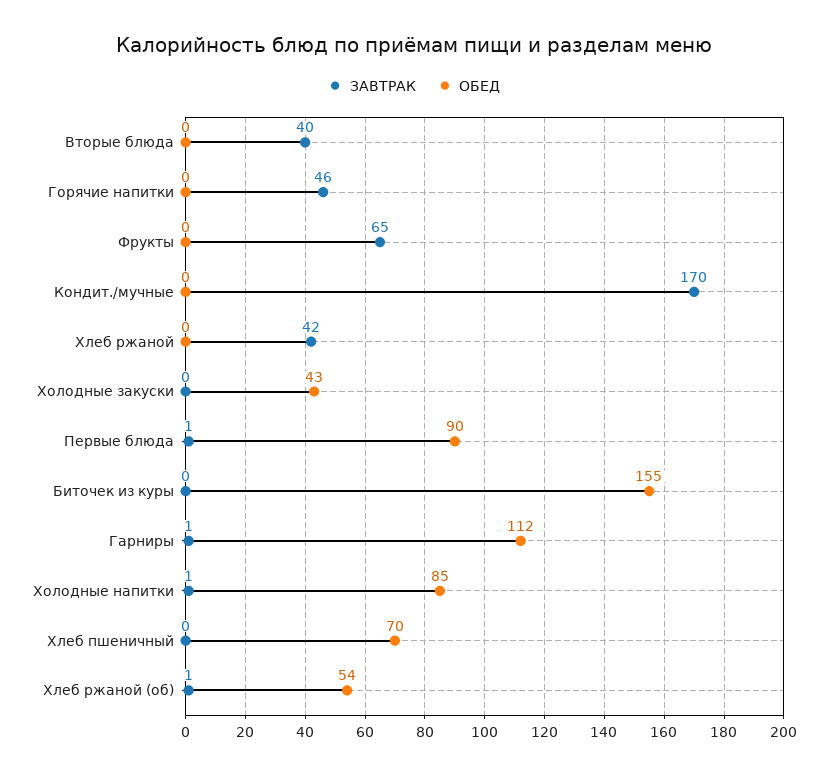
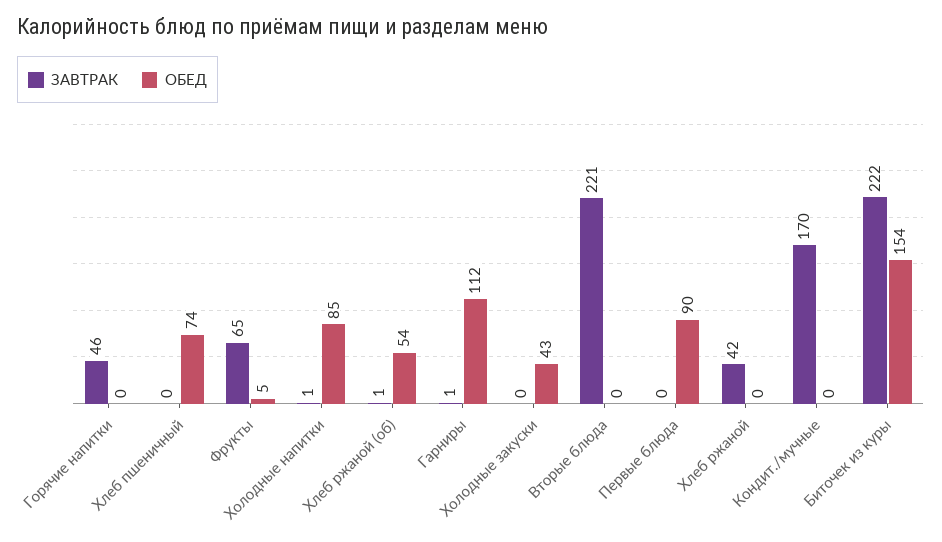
ЗАВТРАК, Вторые блюда: 40 -> 221
ОБЕД, Фрукты: 0 -> 5
ЗАВТРАК, Первые блюда: 1 -> 0
ЗАВТРАК, Биточек из куры: 0 -> 222
ОБЕД, Биточек из куры: 155 -> 154
ОБЕД, Хлеб пшеничный: 70 -> 74

